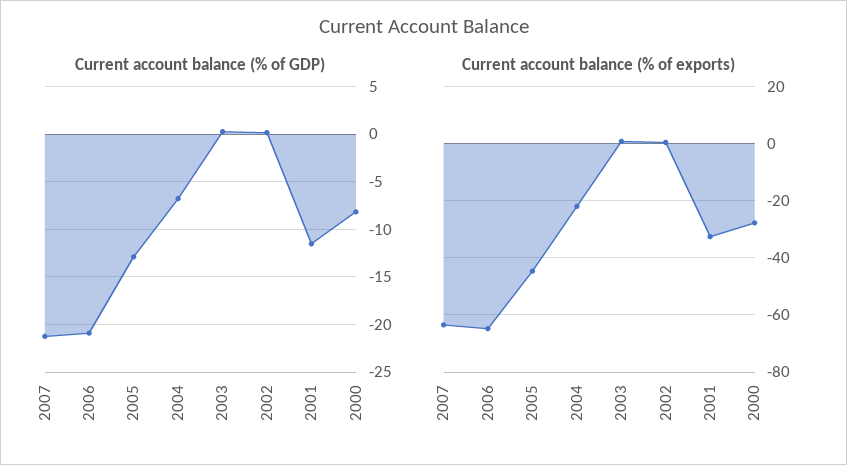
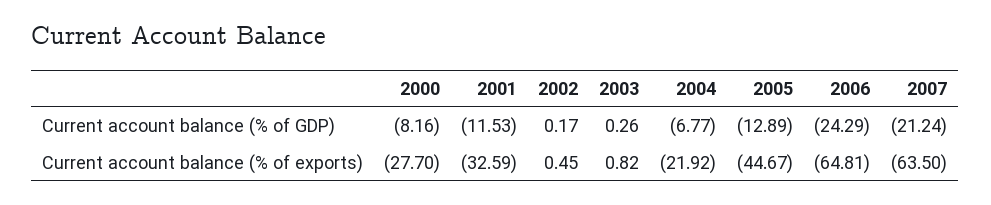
Current account balance (% of GDP), 2006: -21 -> -24.29

